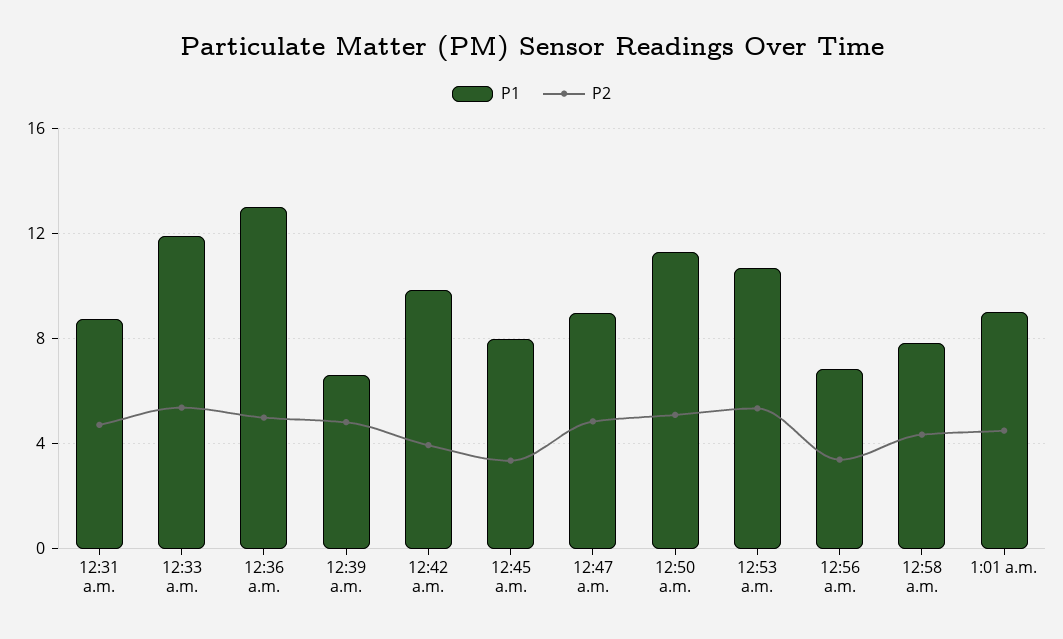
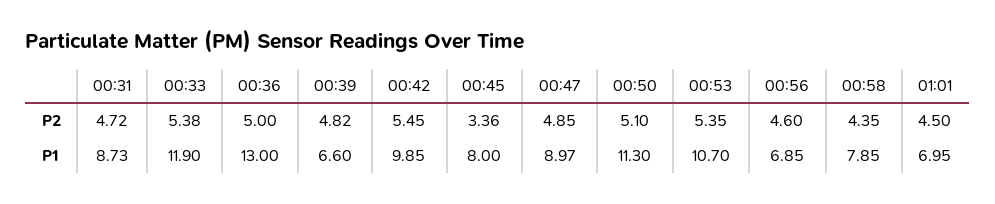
P2, 12:42 a.m.: 4 -> 5.45
P2, 12:56 a.m.: 3.5 -> 4.6
P1, 1:01 a.m.: 9 -> 6.95

